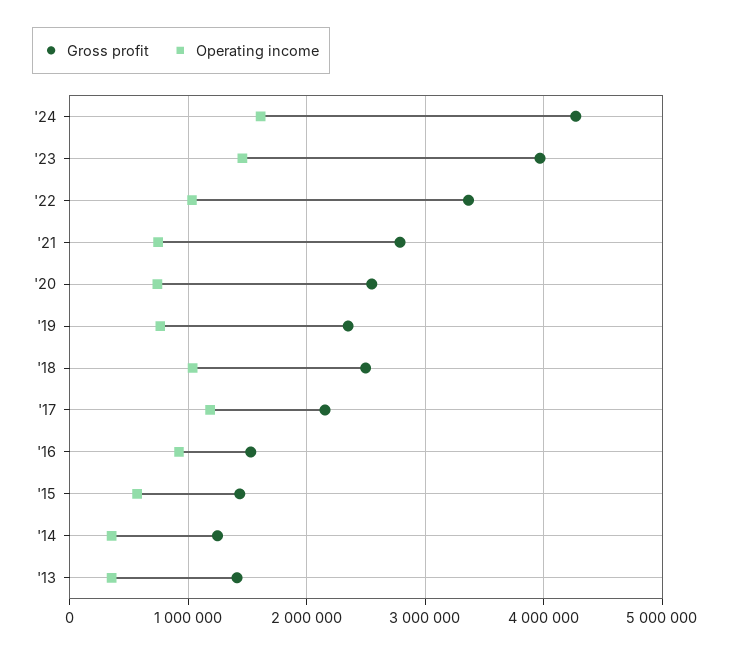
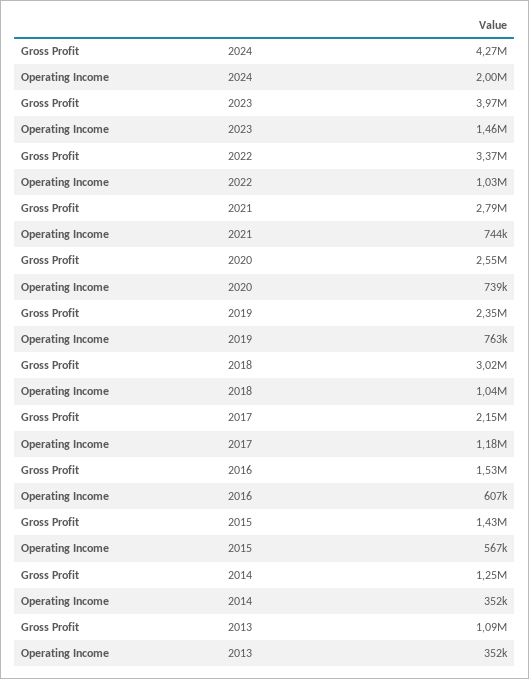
Operating income, '24: 1600000 -> 2000000
Gross profit, '18: 2500000 -> 3020000
Operating income, '16: 900000 -> 607000
Gross profit, '13: 1400000 -> 1090000

